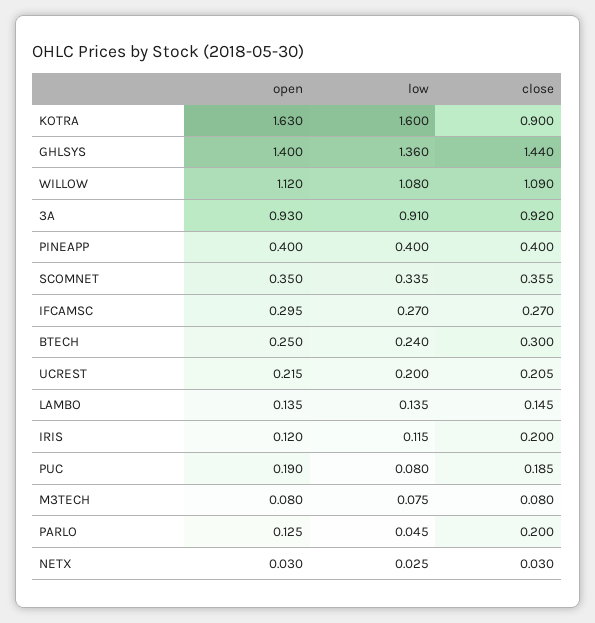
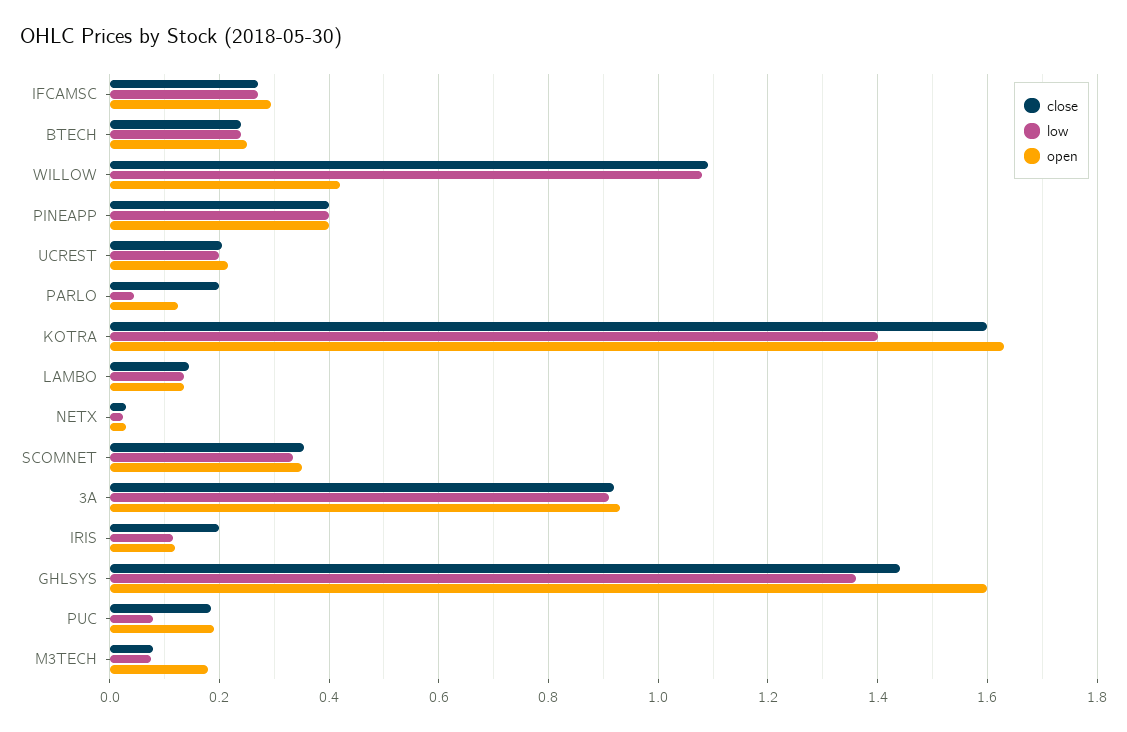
low, KOTRA: 1.6 -> 1.4
close, KOTRA: 0.9 -> 1.6
open, GHLSYS: 1.4 -> 1.6
open, WILLOW: 1.12 -> 0.42
close, BTECH: 0.3 -> 0.24
open, M3TECH: 0.08 -> 0.18

